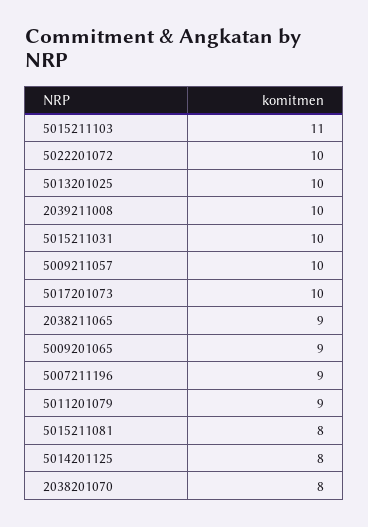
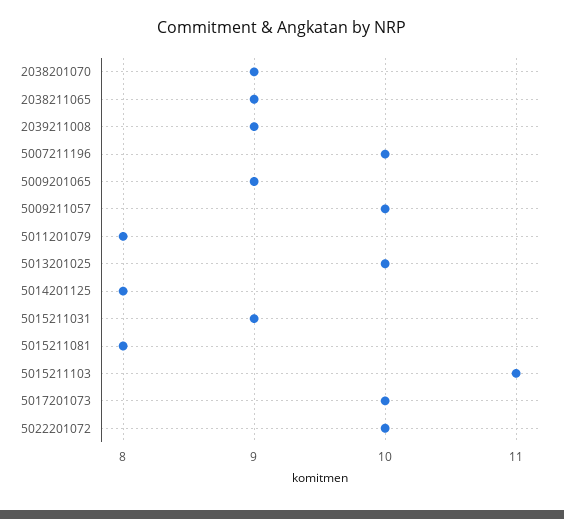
2039211008: 10 -> 9
5015211031: 10 -> 9
5007211196: 9 -> 10
5011201079: 9 -> 8
2038201070: 8 -> 9

